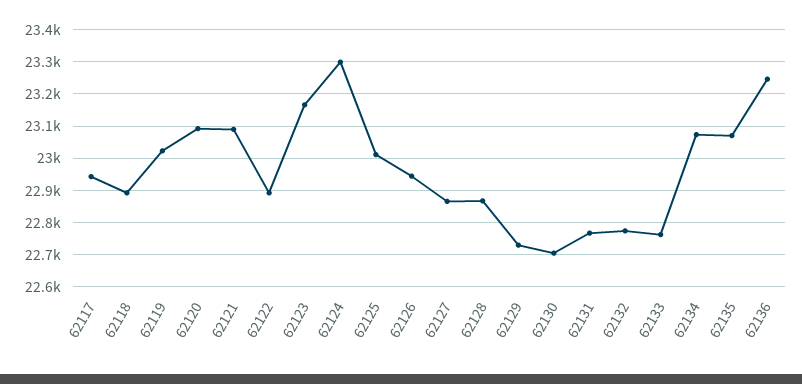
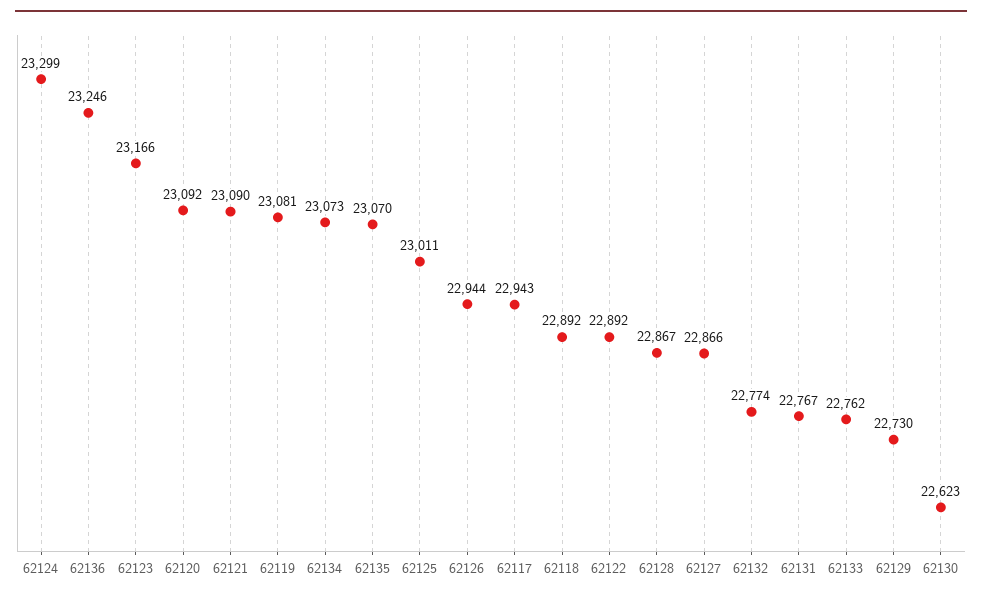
62119: 23020 -> 23081
62130: 22700 -> 22623

